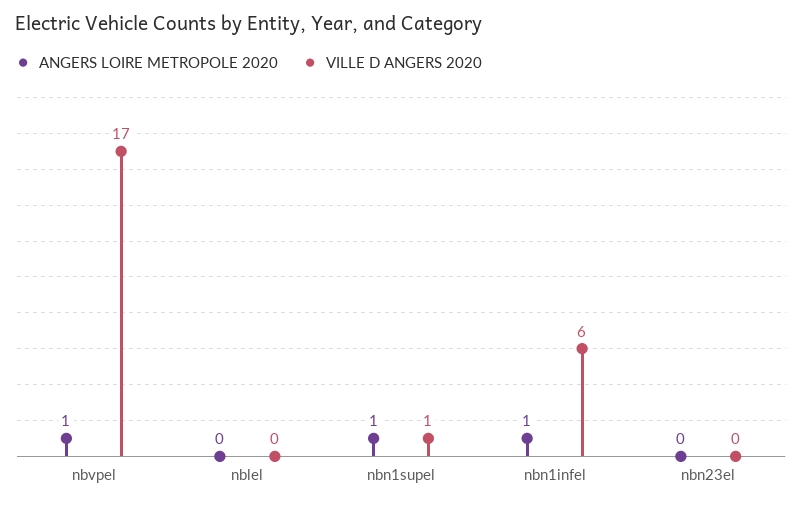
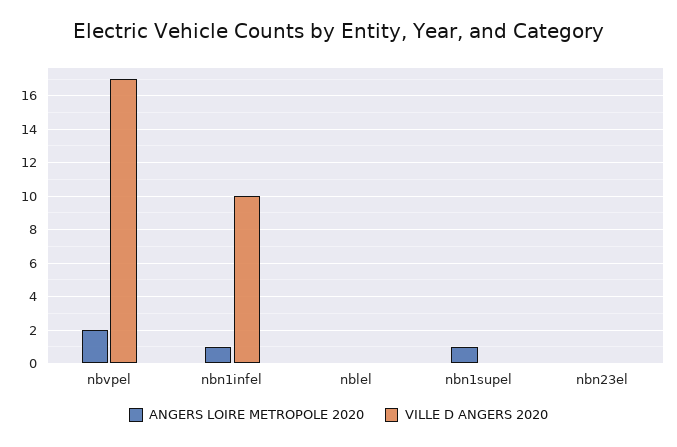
ANGERS LOIRE METROPOLE 2020, nbvpel: 1 -> 2
VILLE D ANGERS 2020, nbn1supel: 1 -> 0
VILLE D ANGERS 2020, nbn1infel: 6 -> 10

